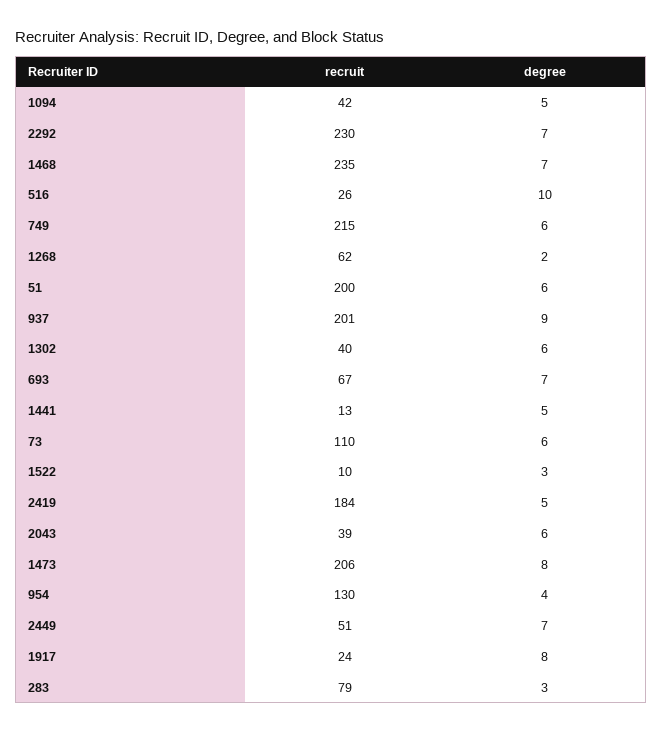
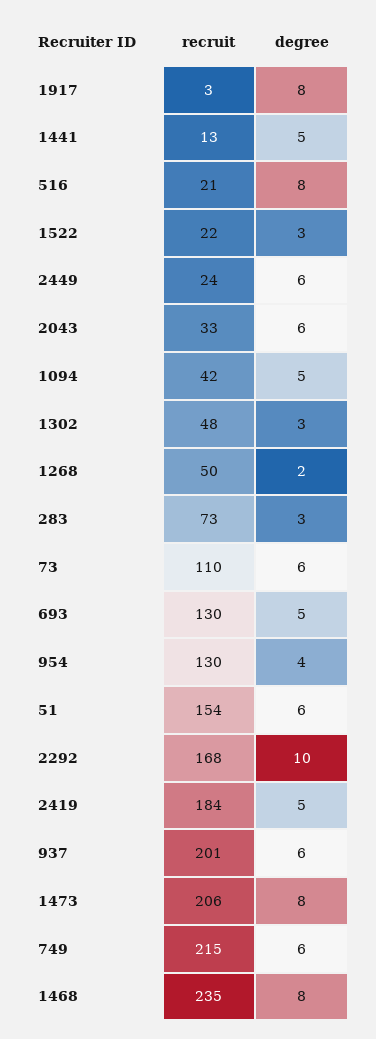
recruit, 2292: 230 -> 168
degree, 2292: 7 -> 10
degree, 1468: 7 -> 8
recruit, 516: 26 -> 21
degree, 516: 10 -> 8
recruit, 1268: 62 -> 50
recruit, 51: 200 -> 154
degree, 937: 9 -> 6
recruit, 1302: 40 -> 48
degree, 1302: 6 -> 3
recruit, 693: 67 -> 130
degree, 693: 7 -> 5
recruit, 1522: 10 -> 22
recruit, 2043: 39 -> 33
recruit, 2449: 51 -> 24
degree, 2449: 7 -> 6
recruit, 1917: 24 -> 3
recruit, 283: 79 -> 73

